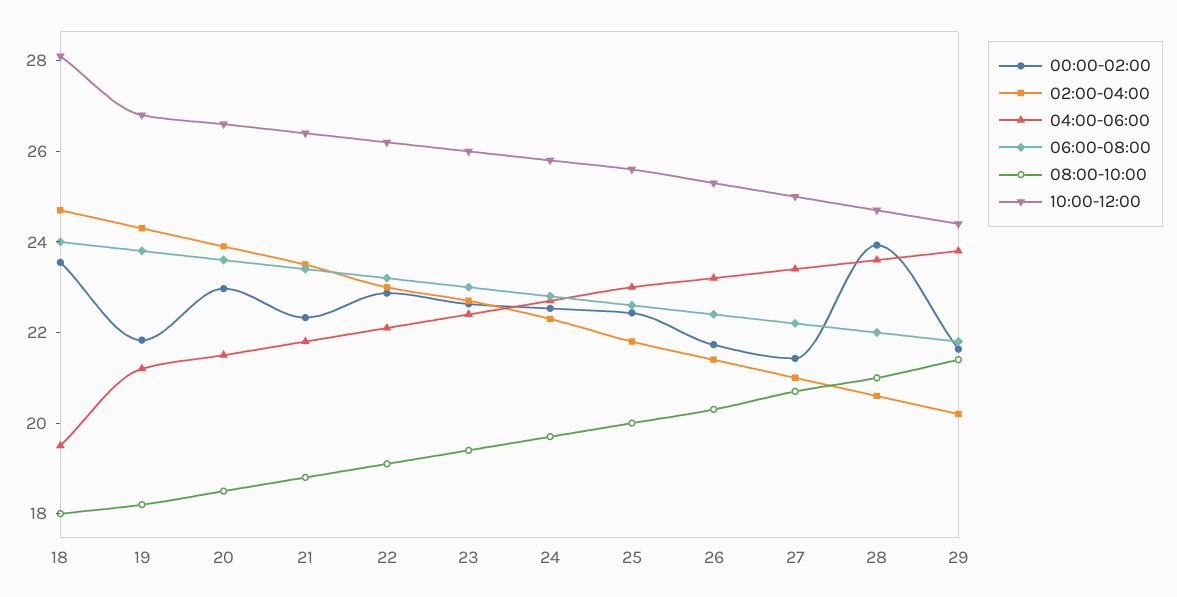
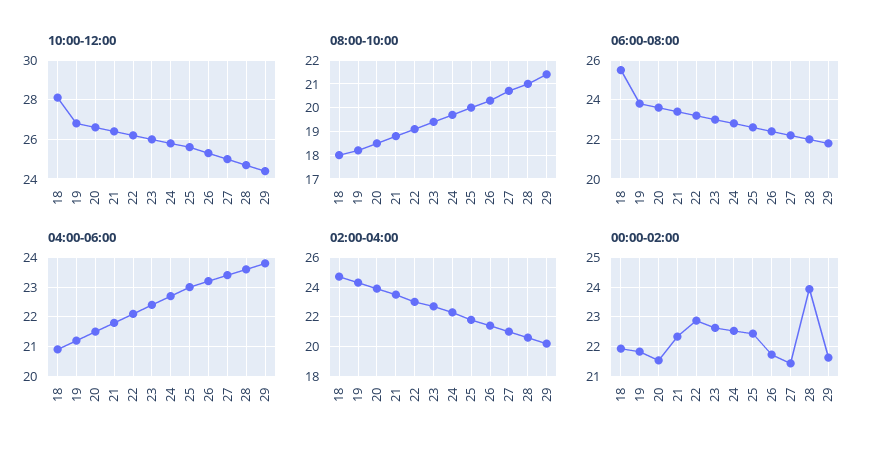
00:00-02:00, 18: 23.5 -> 22
04:00-06:00, 18: 19.5 -> 21
06:00-08:00, 18: 24 -> 25.5
00:00-02:00, 20: 23 -> 21.5

